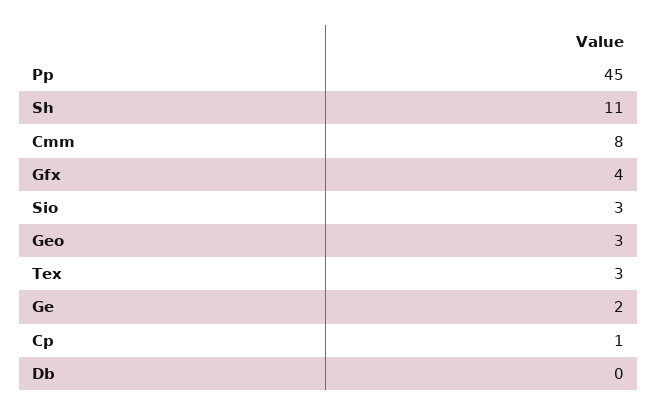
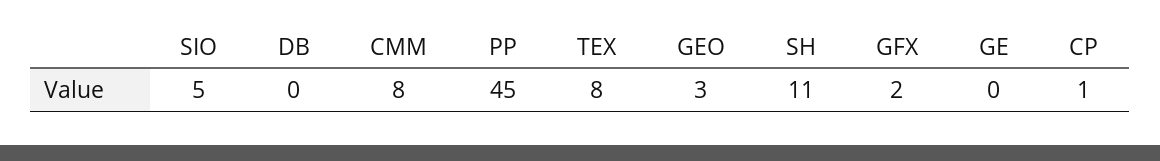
Gfx: 4 -> 2
Sio: 3 -> 5
Tex: 3 -> 8
Ge: 2 -> 0

